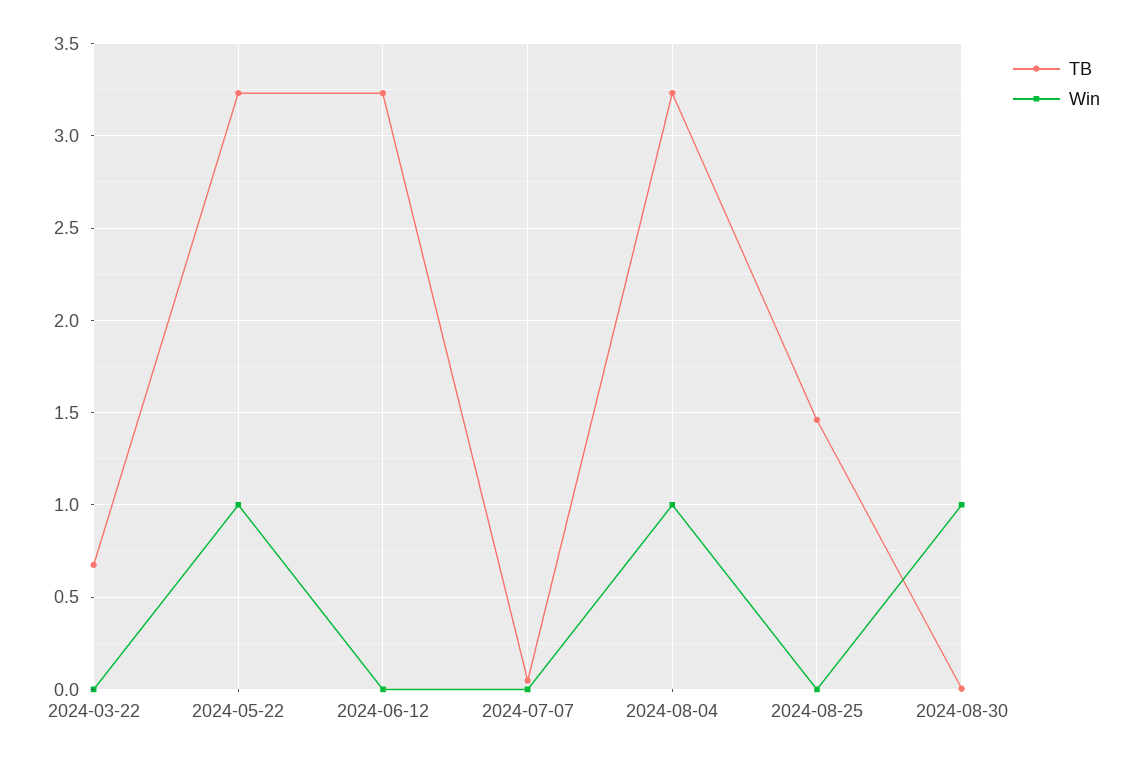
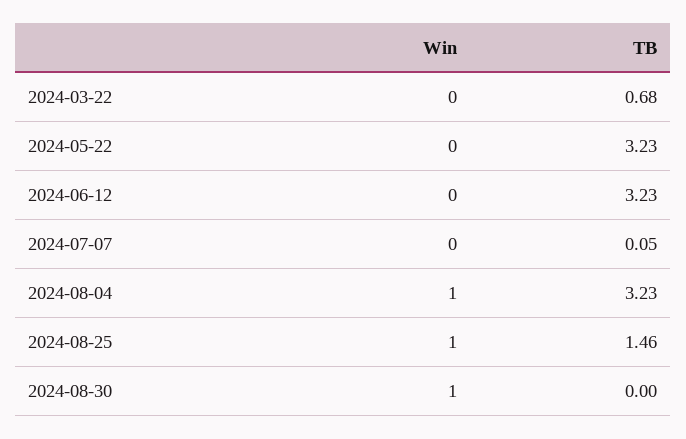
Win, 2024-05-22: 1 -> 0
Win, 2024-08-25: 0 -> 1

